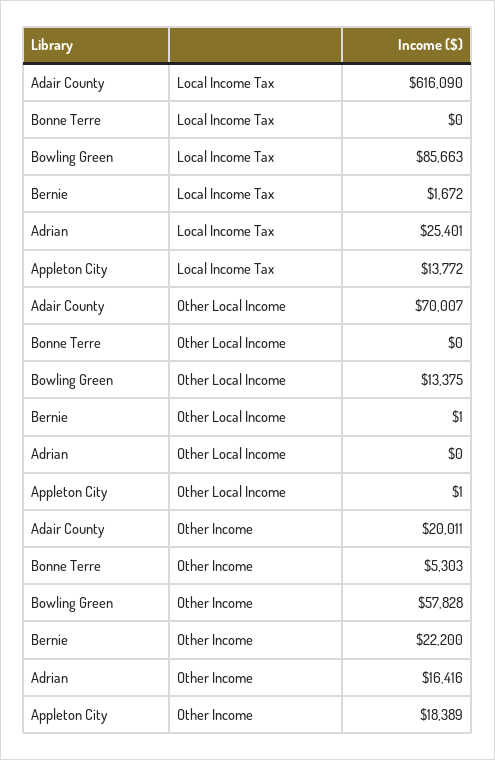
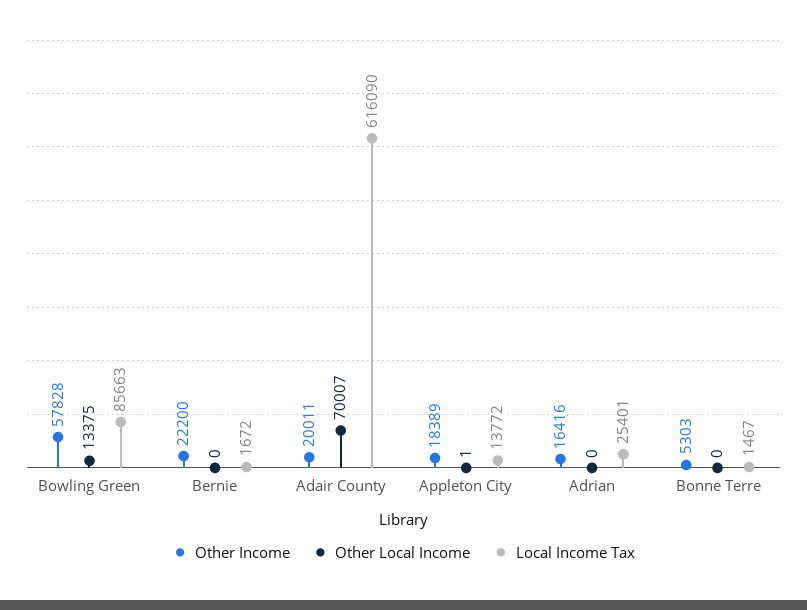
Local Income Tax, Bonne Terre: 0 -> 1467
Other Local Income, Bernie: 1 -> 0

